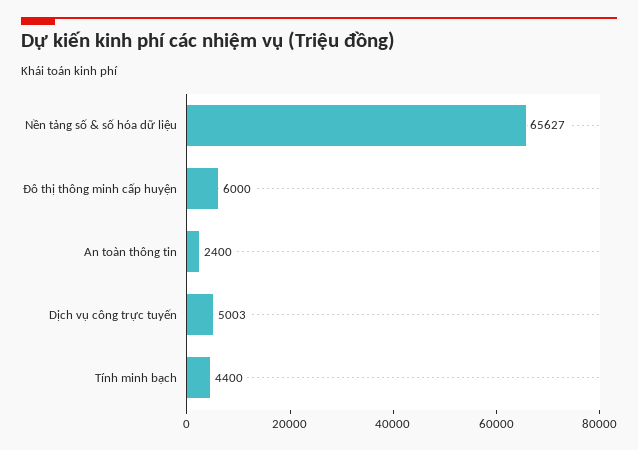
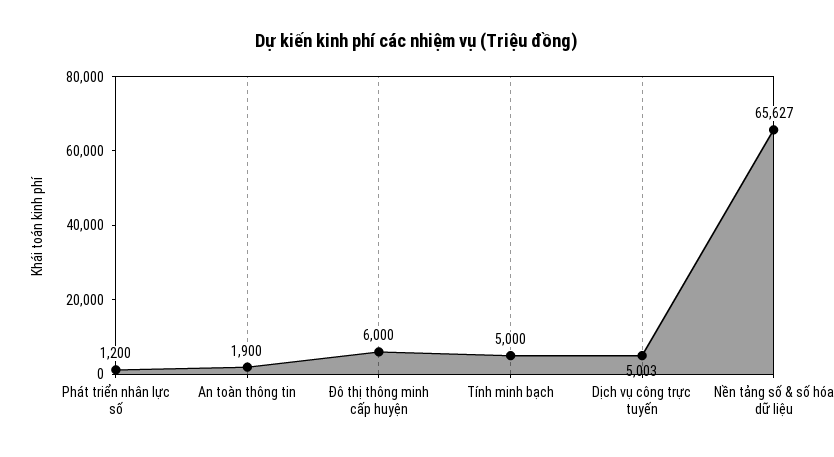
An toàn thông tin: 2400 -> 1900
Tính minh bạch: 4400 -> 5000
Phát triển nhân lực số: none -> 1200

